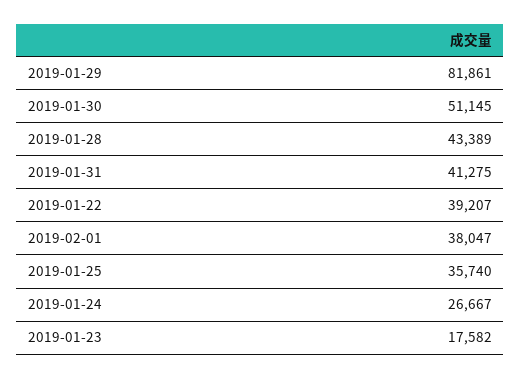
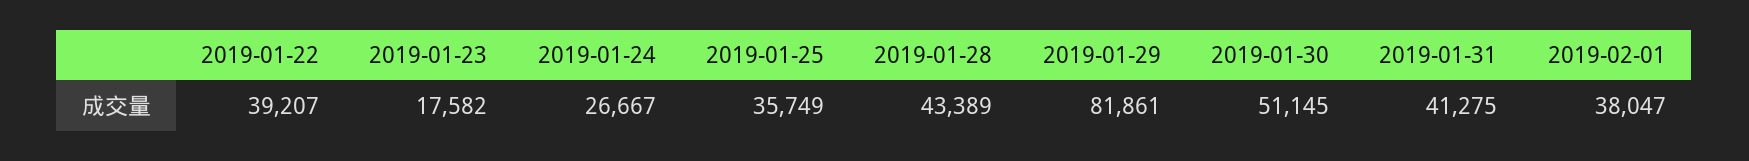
2019-01-25: 35740 -> 35749

